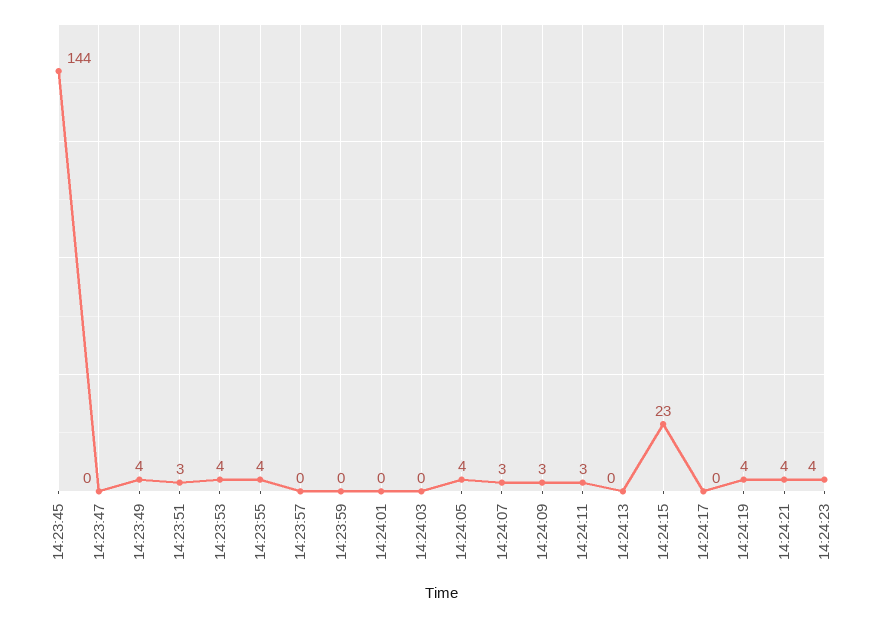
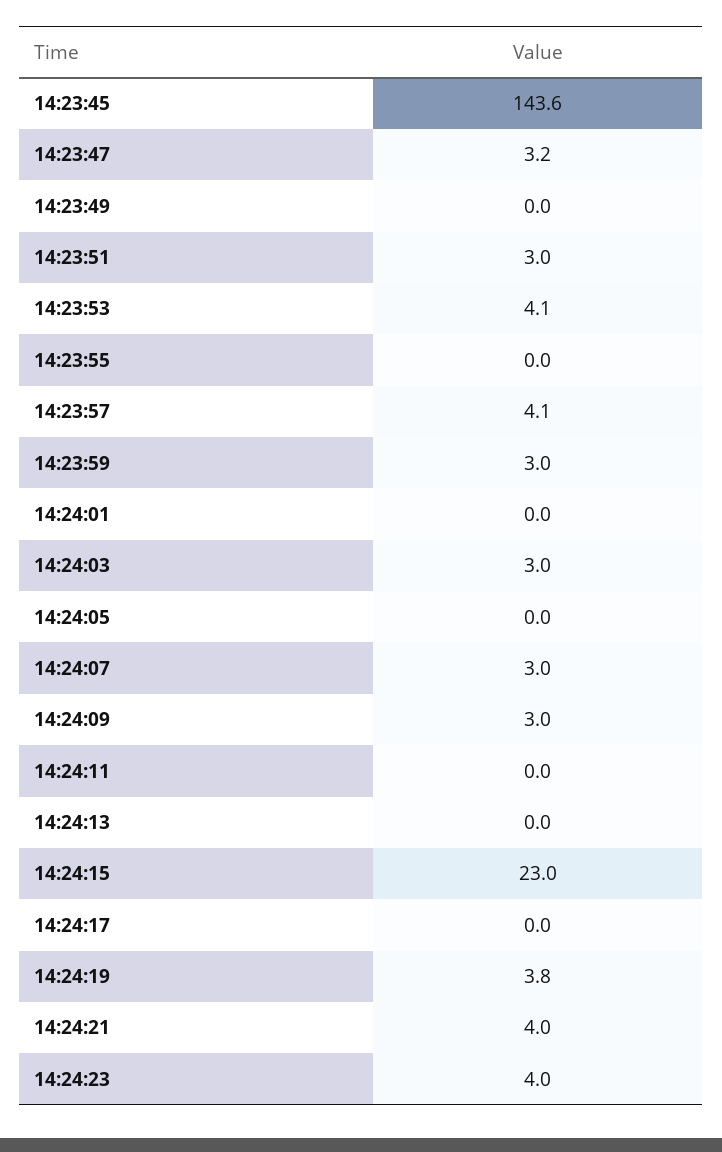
14:23:47: 0 -> 3.2
14:23:49: 4 -> 0
14:23:55: 4 -> 0
14:23:57: 0 -> 4.1
14:23:59: 0 -> 3
14:24:03: 0 -> 3
14:24:05: 4 -> 0
14:24:11: 3 -> 0

